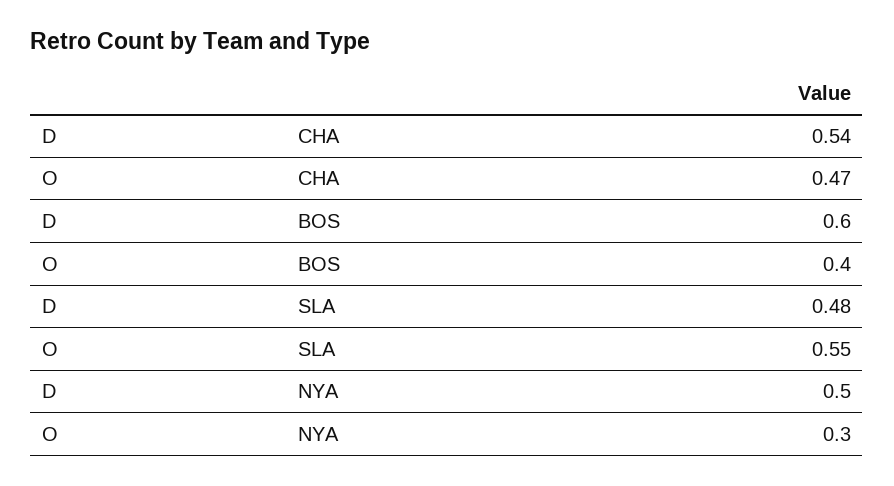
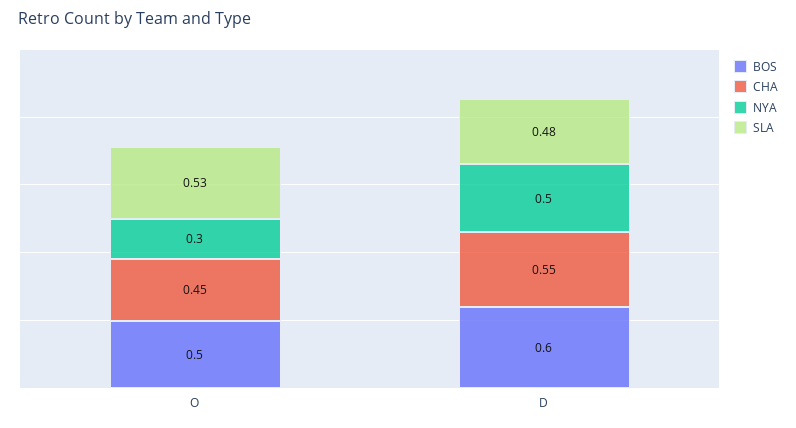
CHA, D: 0.54 -> 0.55
CHA, O: 0.47 -> 0.45
BOS, O: 0.4 -> 0.5
SLA, O: 0.55 -> 0.53

